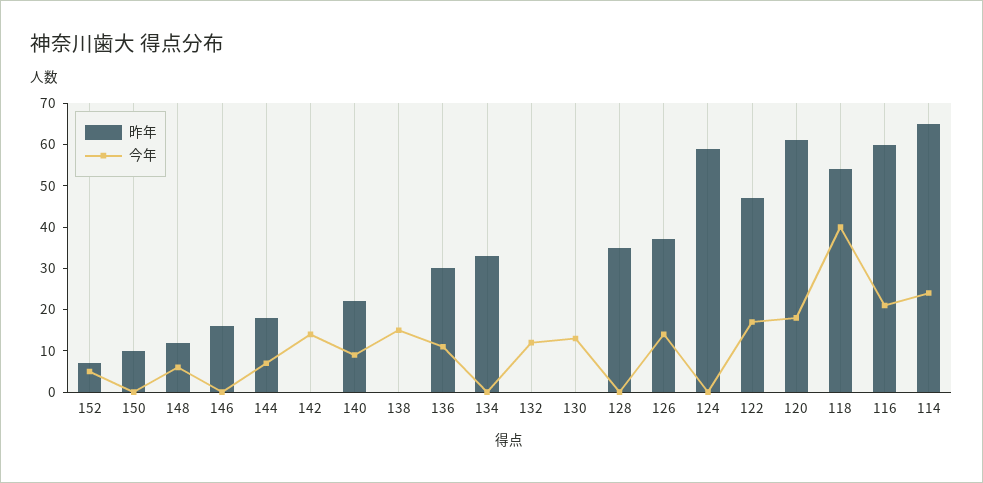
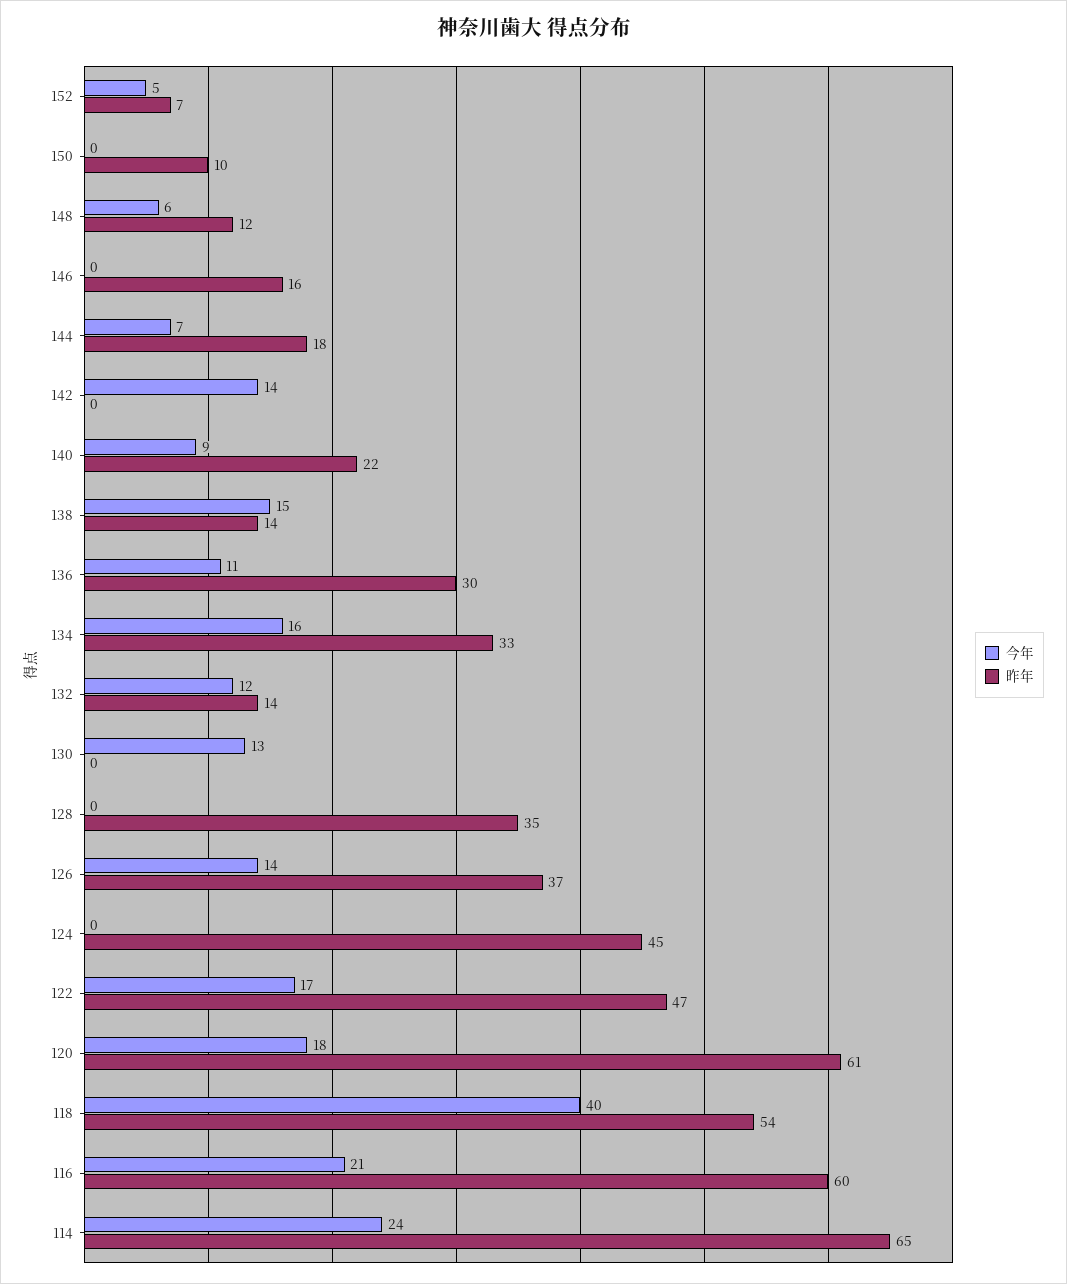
昨年, 138: 0 -> 14
今年, 134: 0 -> 16
昨年, 132: 0 -> 14
昨年, 124: 60 -> 45

